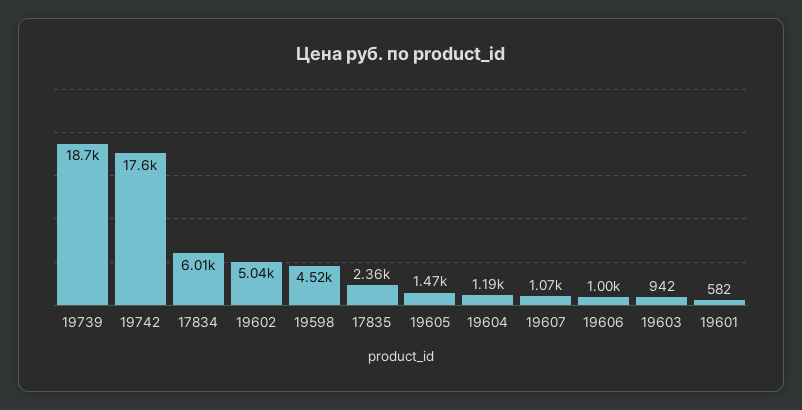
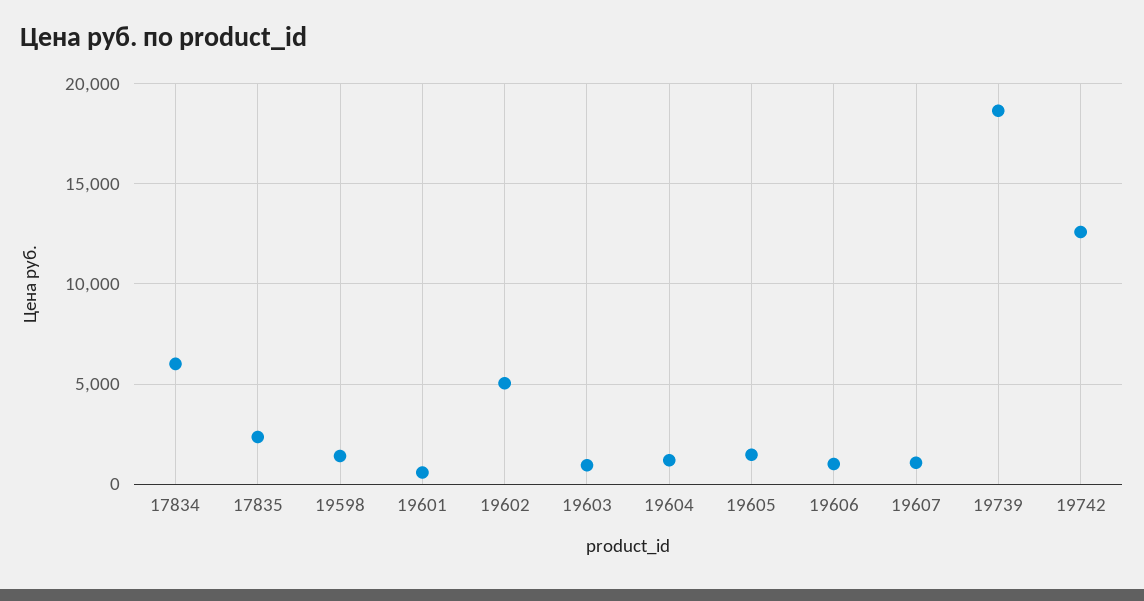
19742: 17600 -> 12500
19598: 4520 -> 1500

